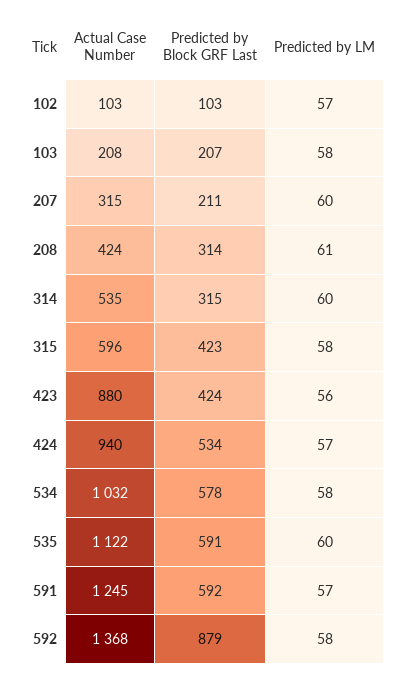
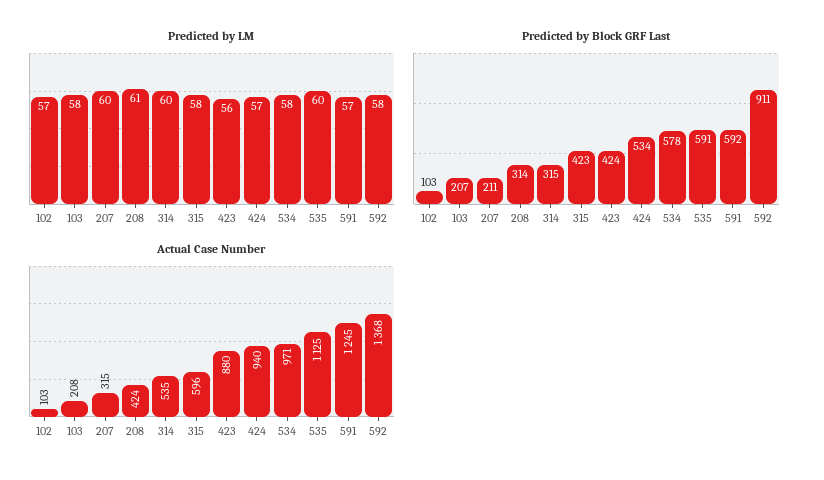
Actual Case Number, 534: 1032 -> 971
Actual Case Number, 535: 1122 -> 1125
Predicted by Block GRF Last, 592: 879 -> 911

